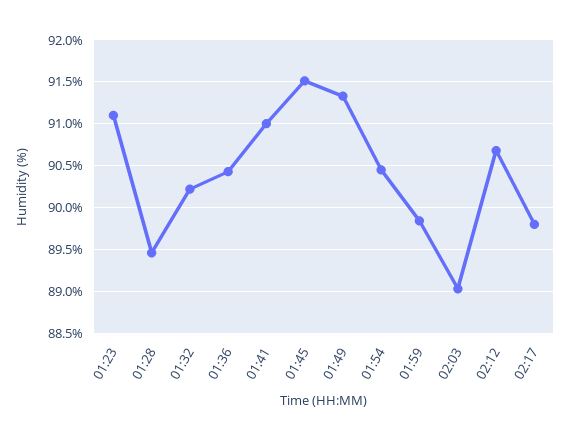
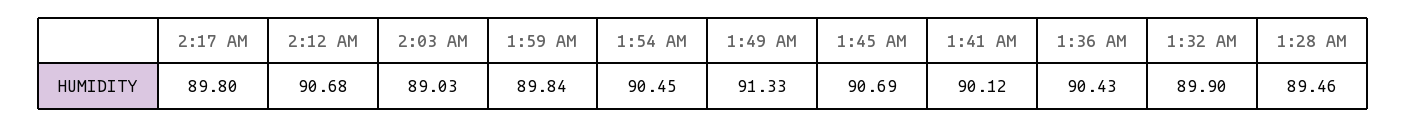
01:23: 91.1 -> none
01:32: 90.2 -> 89.9
01:41: 91 -> 90.12
01:45: 91.5 -> 90.69

